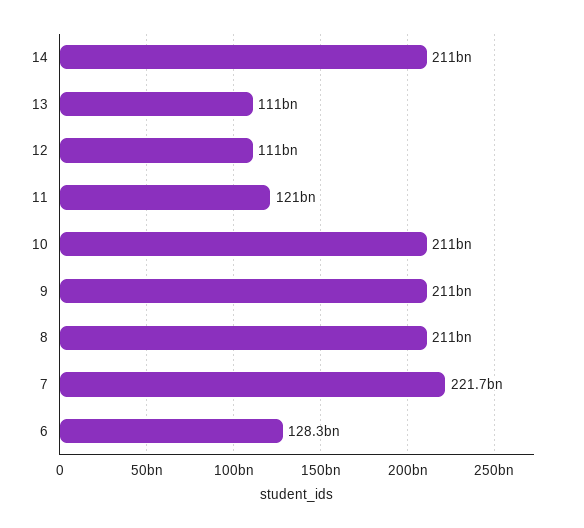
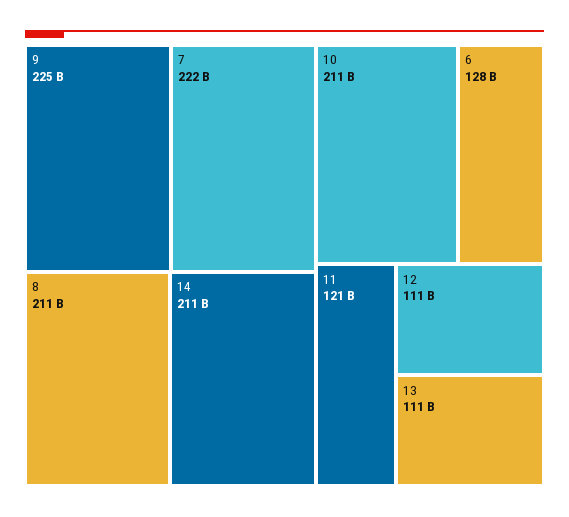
9: 211000000000 -> 225000000000

